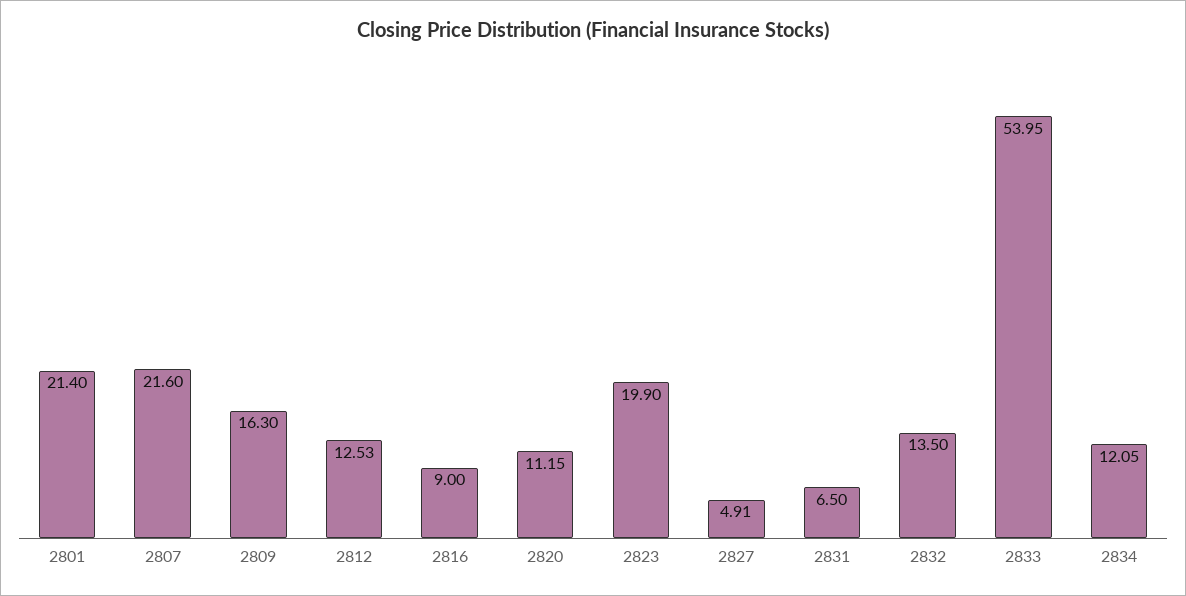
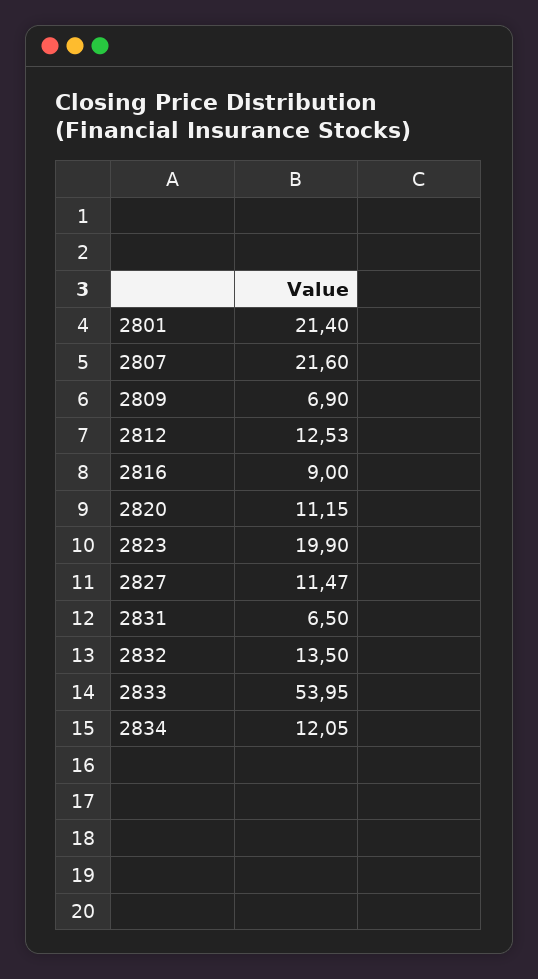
2809: 16.3 -> 6.9
2827: 4.91 -> 11.47

